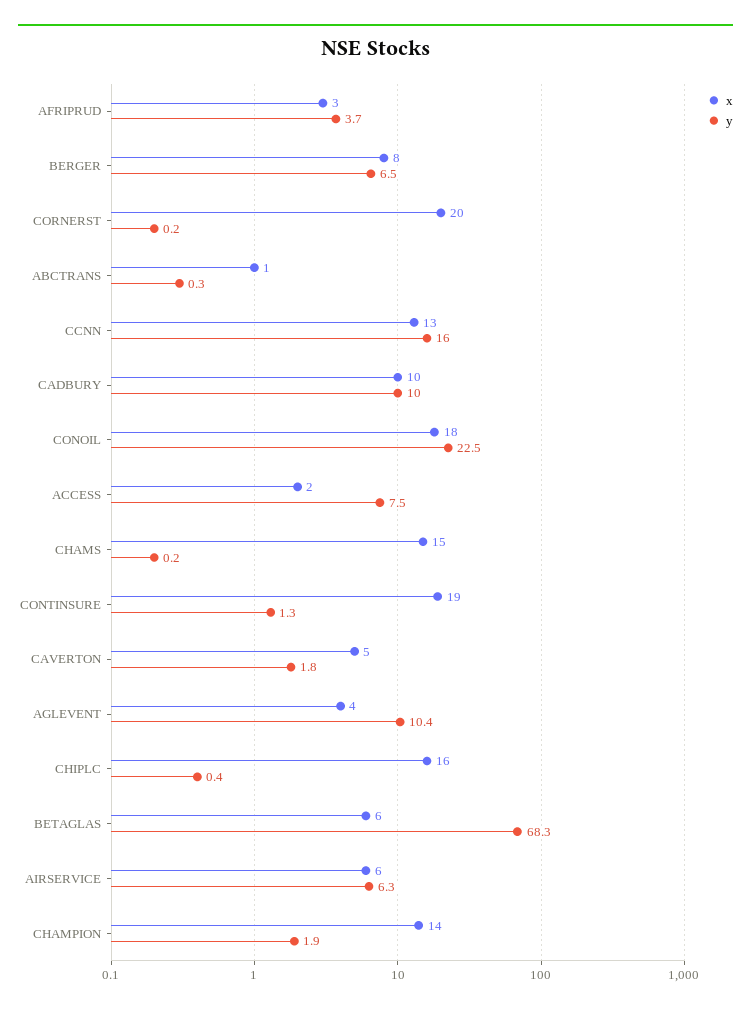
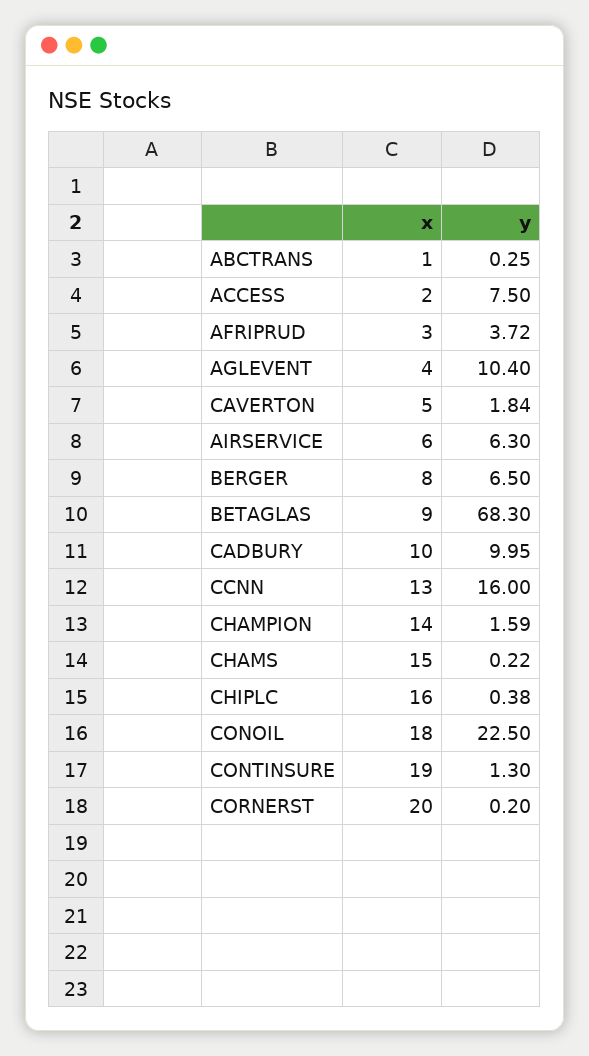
x, BETAGLAS: 6 -> 9
y, CHAMPION: 1.9 -> 1.59

